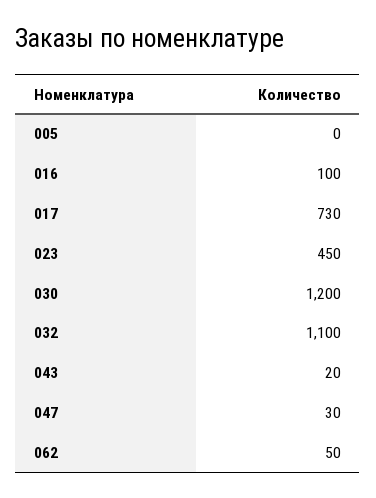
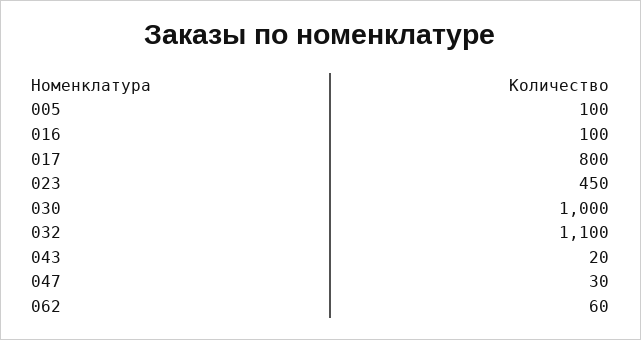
005: 0 -> 100
017: 730 -> 800
030: 1200 -> 1000
062: 50 -> 60

